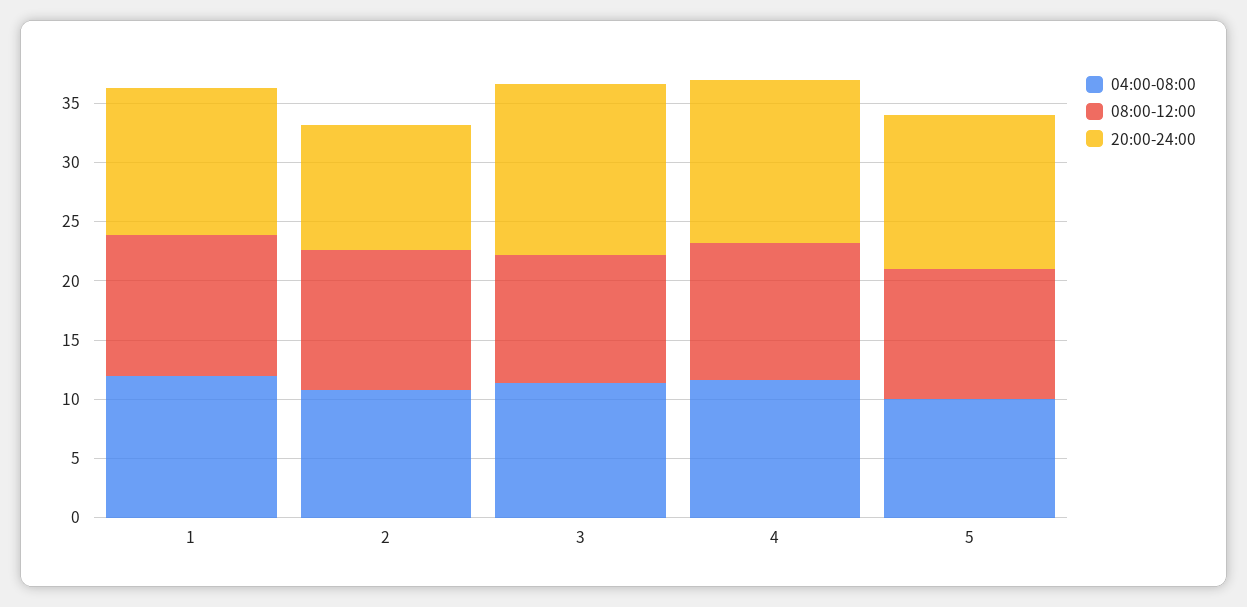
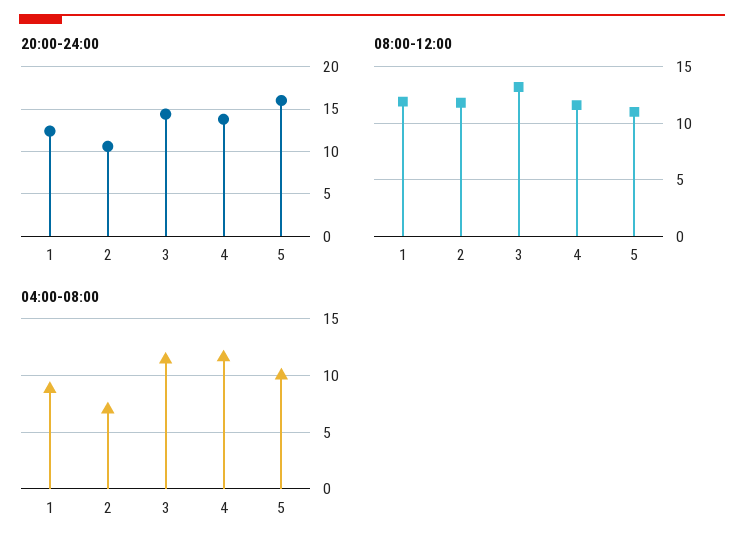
04:00-08:00, 1: 12 -> 9
04:00-08:00, 2: 11 -> 7
08:00-12:00, 3: 11 -> 13
20:00-24:00, 5: 13 -> 16

